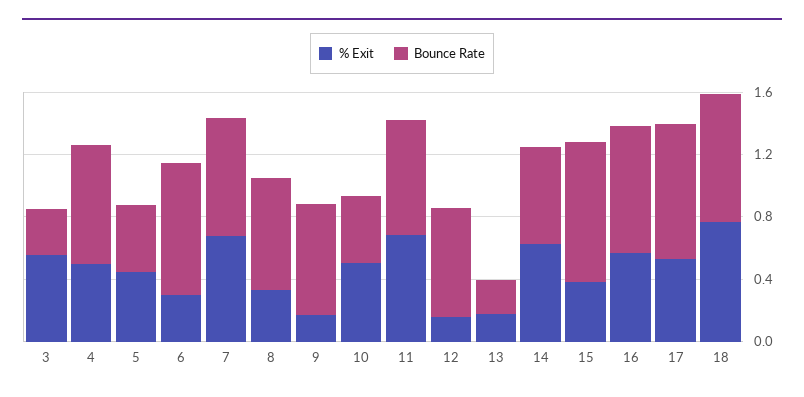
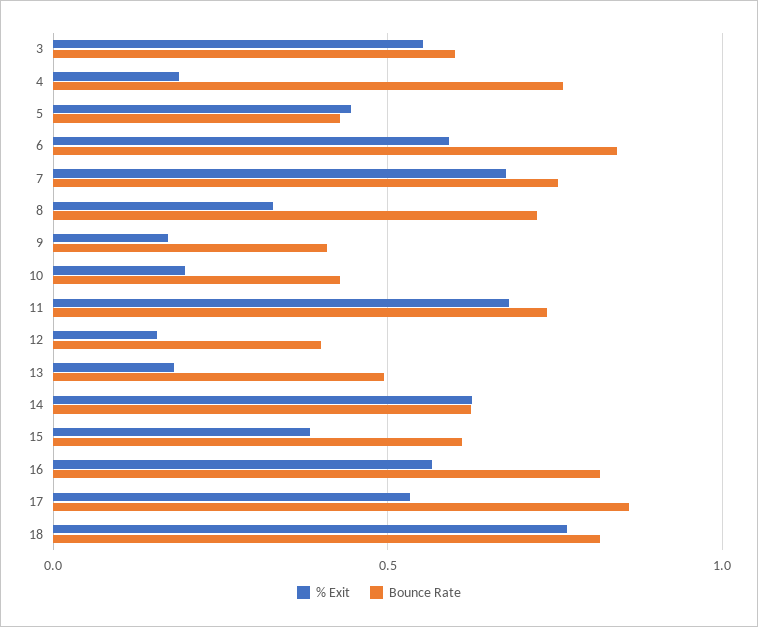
Bounce Rate, 3: 0.3 -> 0.6
% Exit, 4: 0.5 -> 0.2
% Exit, 6: 0.3 -> 0.6
Bounce Rate, 9: 0.7 -> 0.4
% Exit, 10: 0.5 -> 0.2
Bounce Rate, 12: 0.7 -> 0.4
Bounce Rate, 13: 0.2 -> 0.5
Bounce Rate, 15: 0.9 -> 0.6

